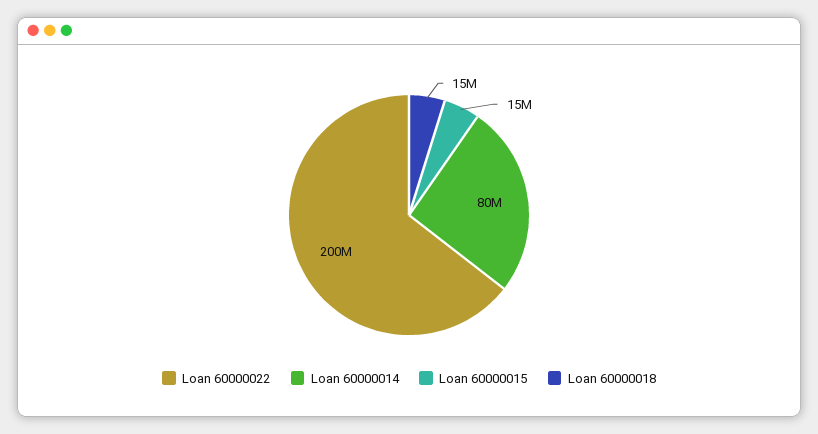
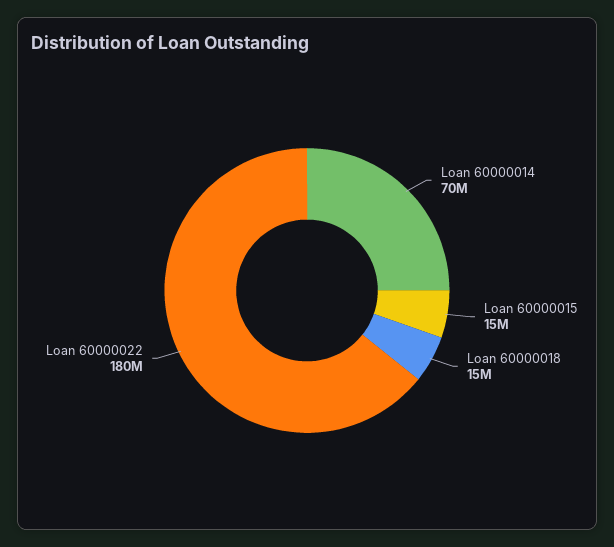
Loan 60000022: 200000000 -> 180000000
Loan 60000014: 80000000 -> 70000000

